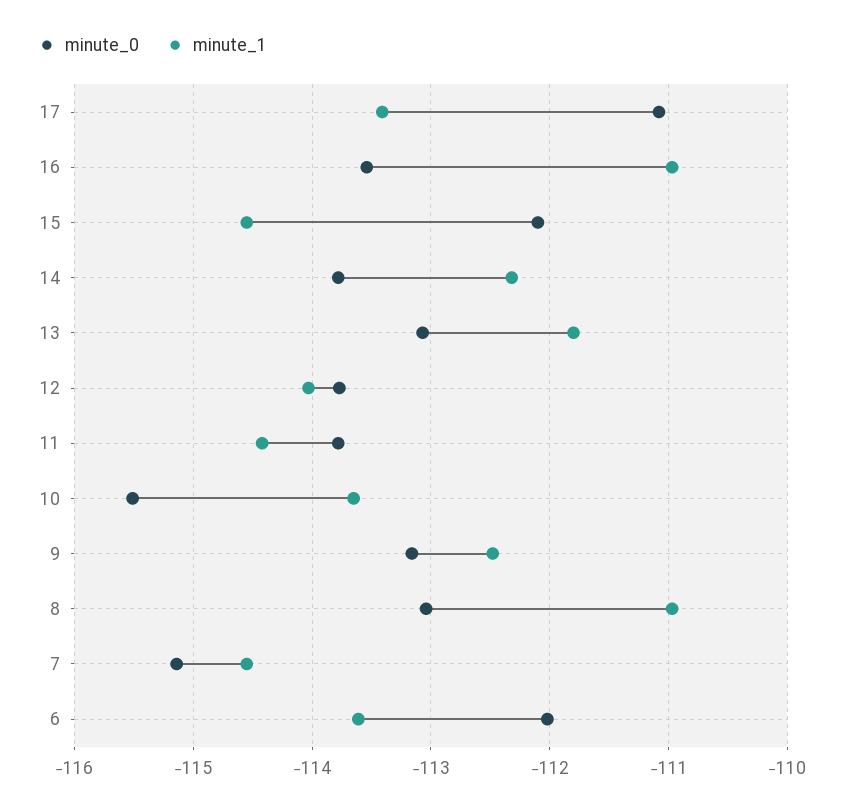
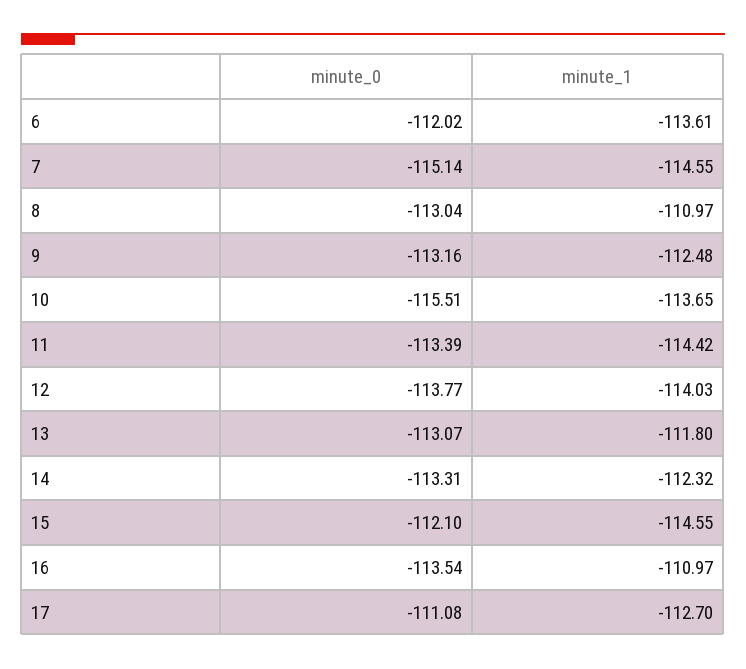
minute_1, 17: -113.4 -> -112.7
minute_0, 14: -113.8 -> -113.31
minute_0, 11: -113.8 -> -113.39

